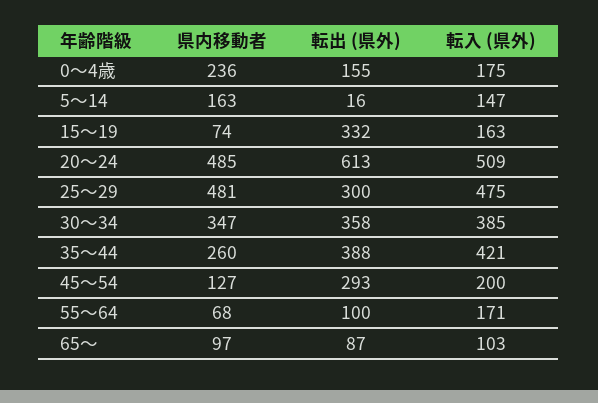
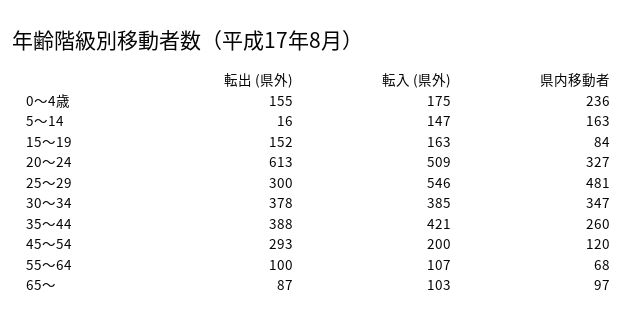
県内移動者, 15～19: 74 -> 84
転出 (県外), 15～19: 332 -> 152
県内移動者, 20～24: 485 -> 327
転入 (県外), 25～29: 475 -> 546
転出 (県外), 30～34: 358 -> 378
県内移動者, 45～54: 127 -> 120
転入 (県外), 55～64: 171 -> 107

